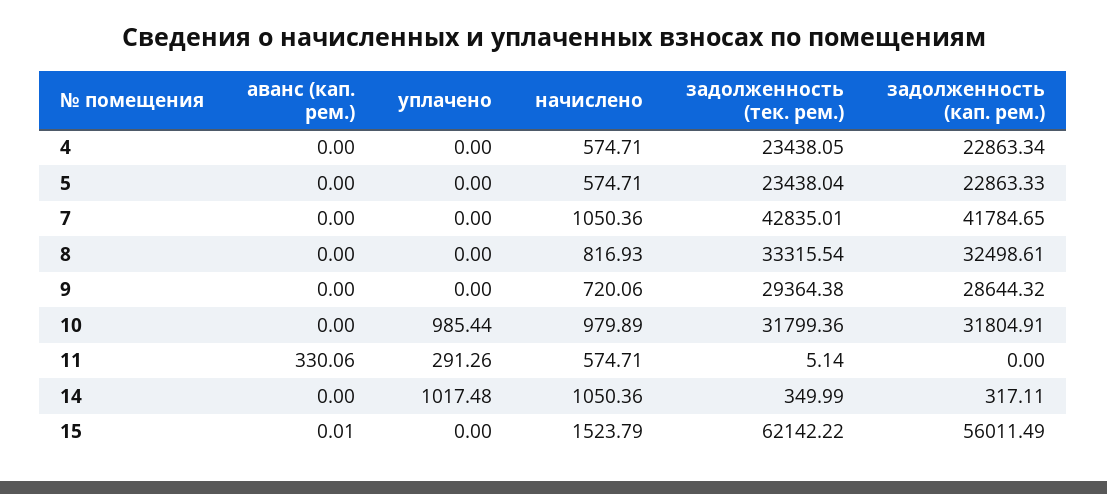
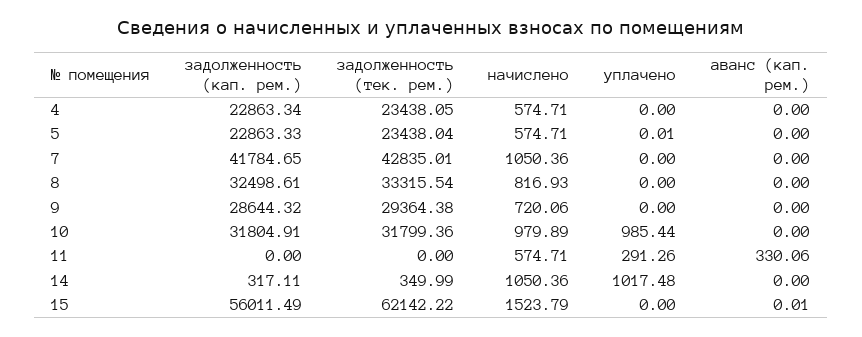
уплачено, 5: 0 -> 0.01
задолженность (тек. рем.), 11: 5.14 -> 0

